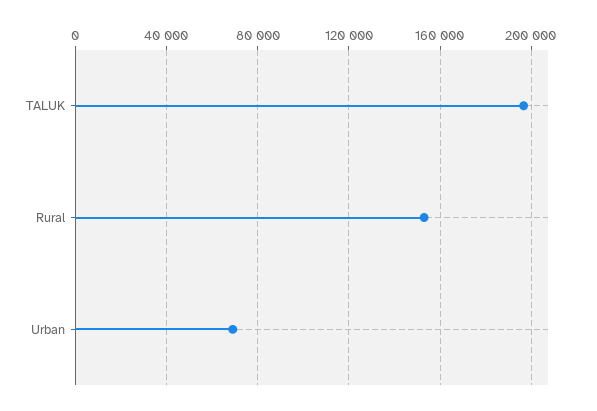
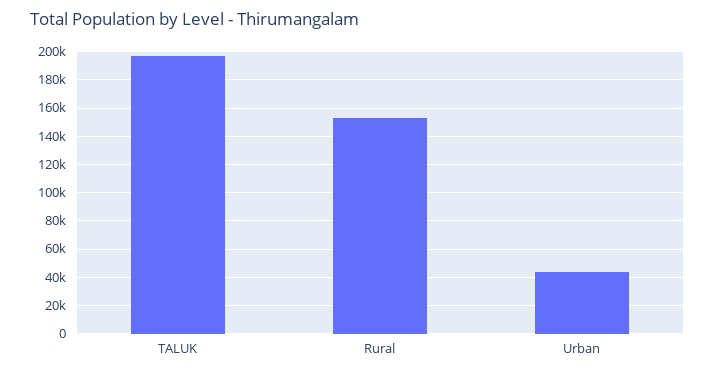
Urban: 70000 -> 45000

